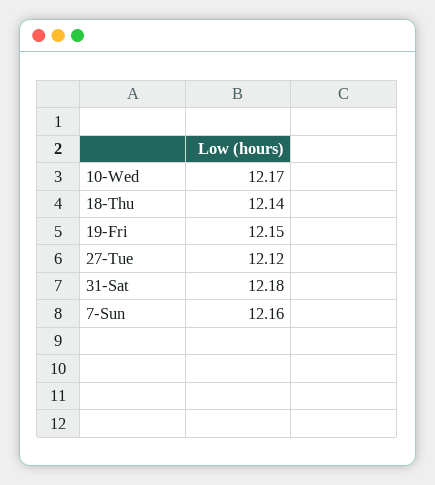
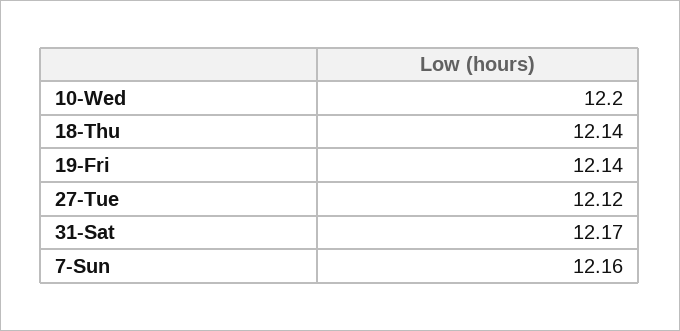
10-Wed: 12.17 -> 12.2
19-Fri: 12.15 -> 12.14
31-Sat: 12.18 -> 12.17

